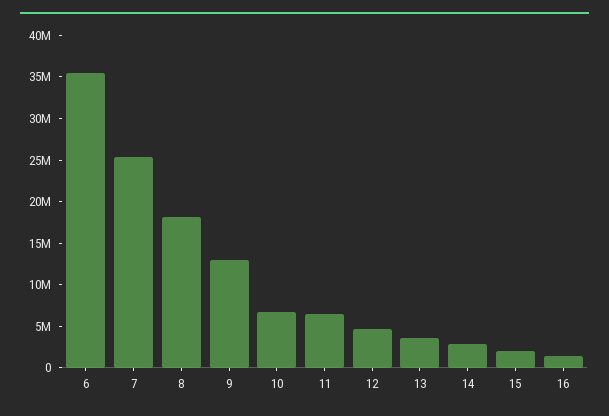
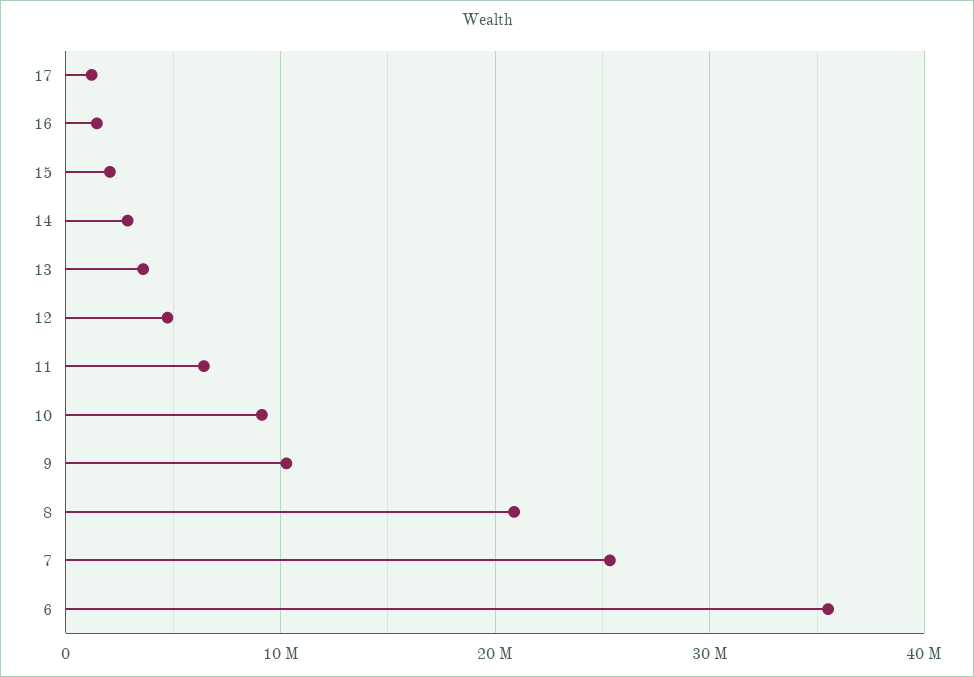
8: 18000000 -> 21000000
9: 13000000 -> 10000000
10: 7000000 -> 9000000
17: none -> 1000000

